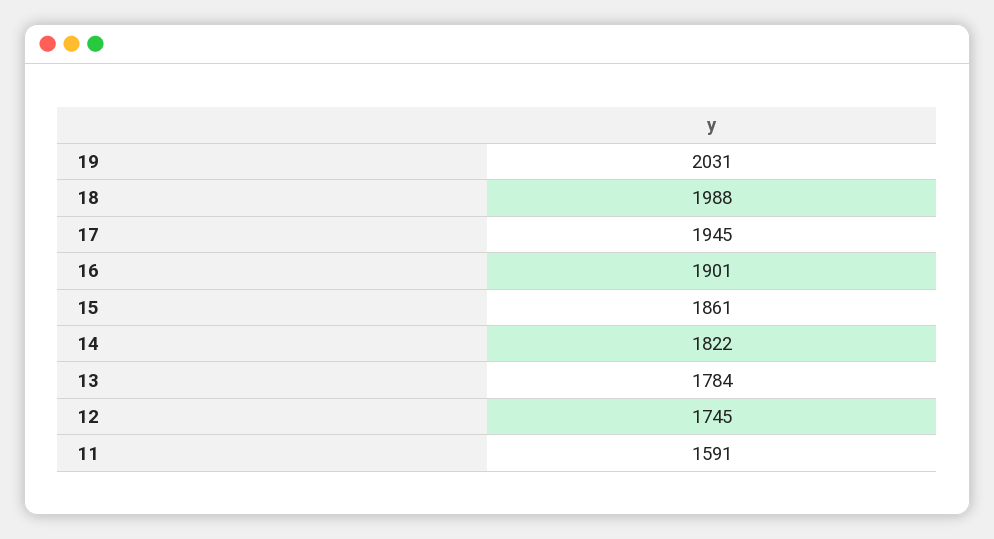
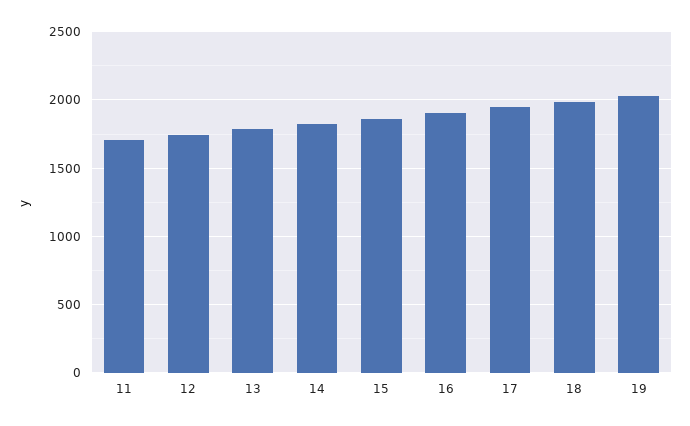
11: 1591 -> 1700

